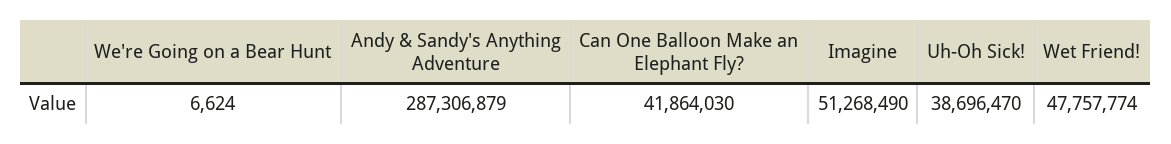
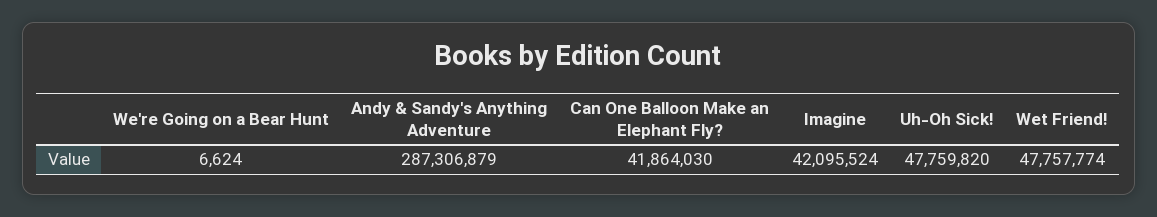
Imagine: 51268490 -> 42095524
Uh-Oh Sick!: 38696470 -> 47759820

